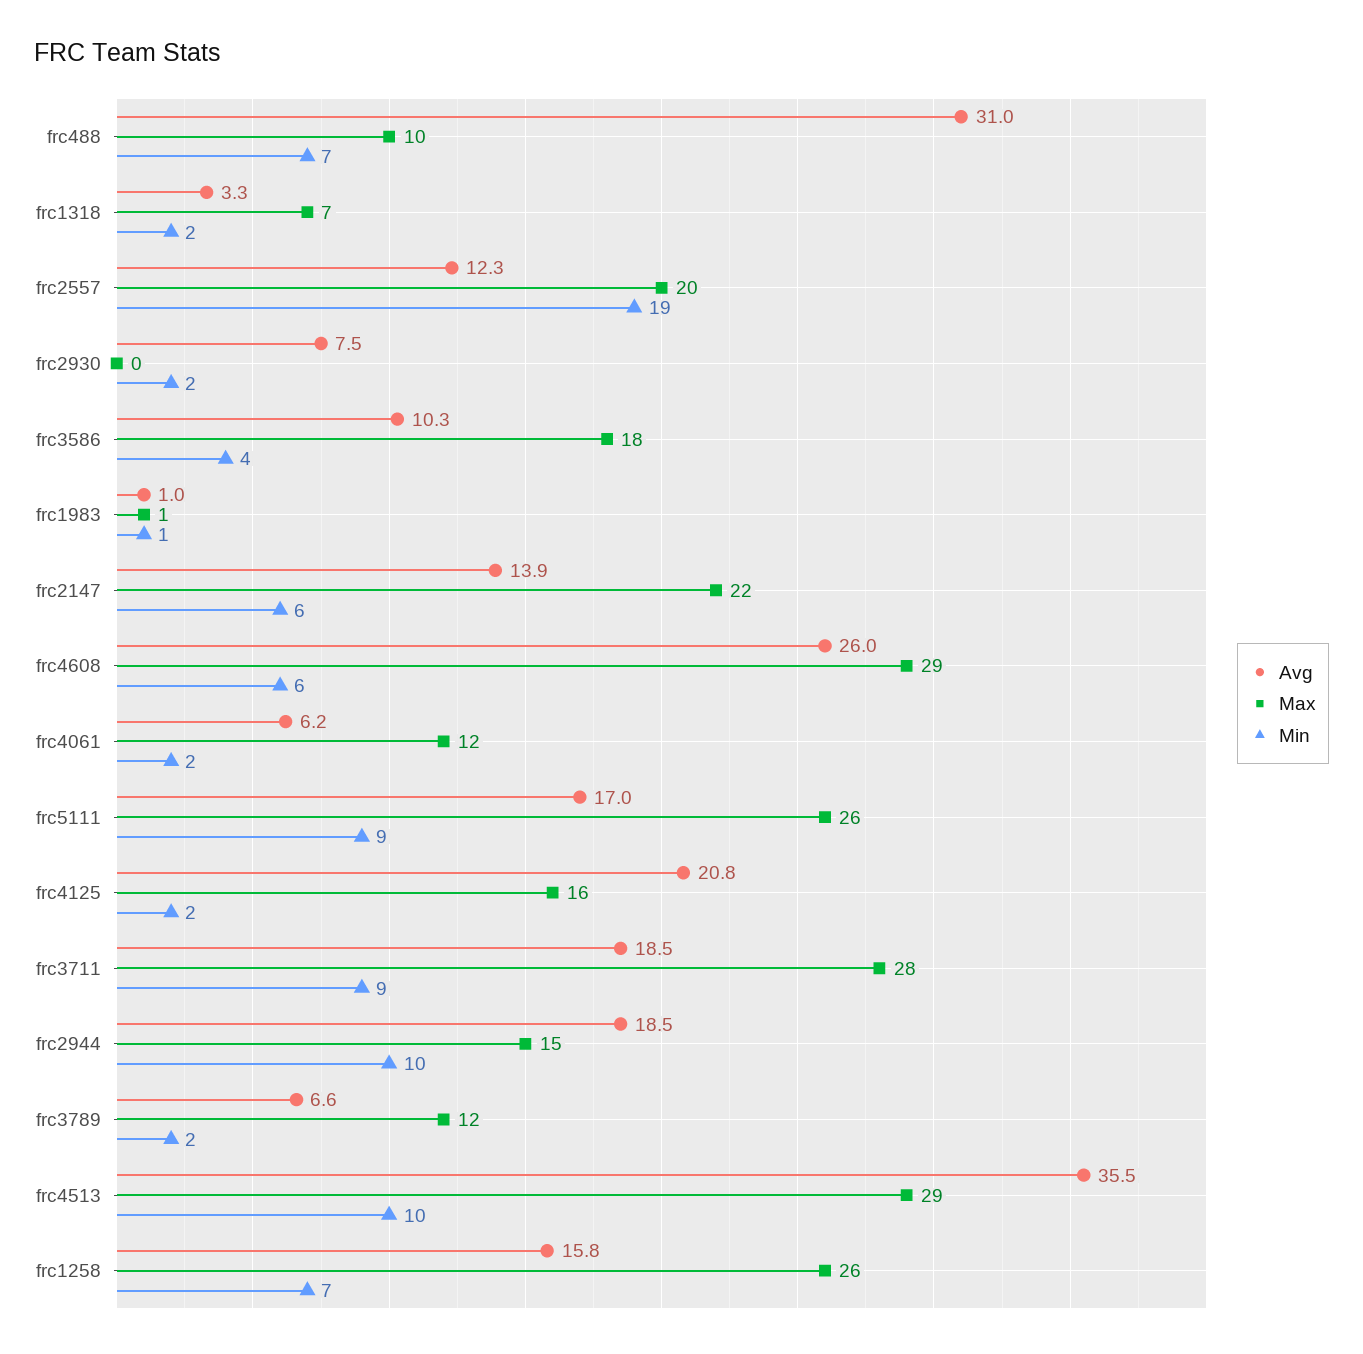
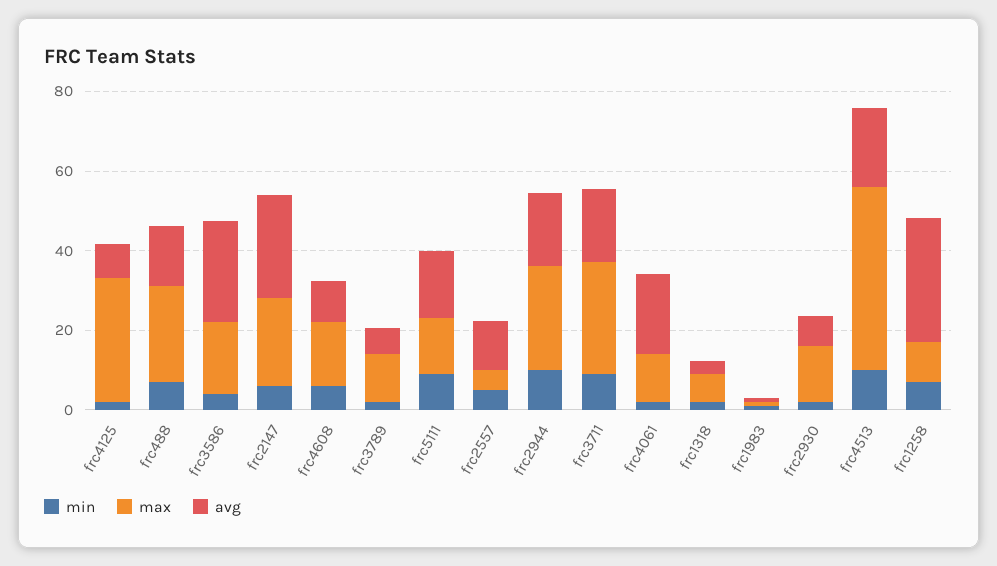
Avg, frc488: 31 -> 15
Max, frc488: 10 -> 25
Max, frc2557: 20 -> 5
Min, frc2557: 19 -> 5
Max, frc2930: 0 -> 15
Avg, frc3586: 10.3 -> 25
Avg, frc2147: 13.9 -> 25
Avg, frc4608: 26 -> 10
Max, frc4608: 29 -> 15
Avg, frc4061: 6.2 -> 20
Max, frc5111: 26 -> 15
Avg, frc4125: 20.8 -> 10
Max, frc4125: 16 -> 30
Max, frc2944: 15 -> 25
Avg, frc4513: 35.5 -> 20
Max, frc4513: 29 -> 45
Avg, frc1258: 15.8 -> 30
Max, frc1258: 26 -> 10

